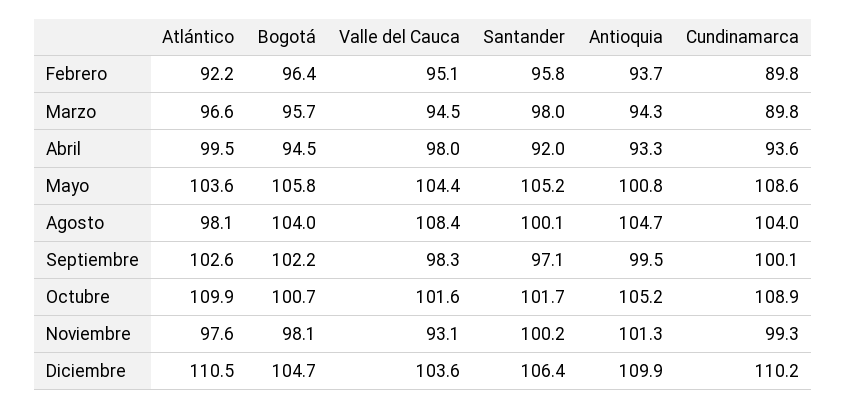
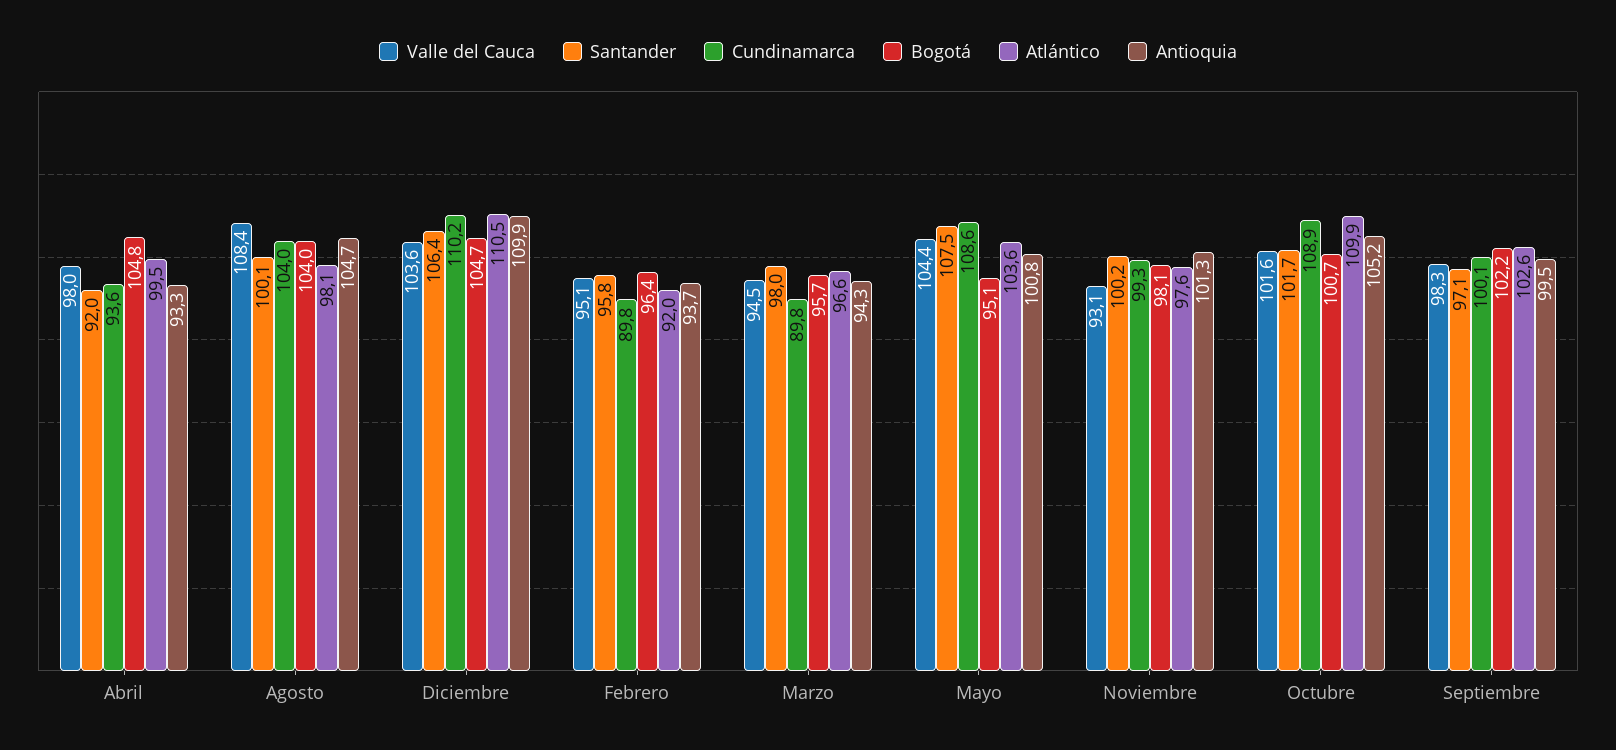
Atlántico, Febrero: 92.2 -> 92
Bogotá, Abril: 94.5 -> 104.8
Bogotá, Mayo: 105.8 -> 95.1
Santander, Mayo: 105.2 -> 107.5

